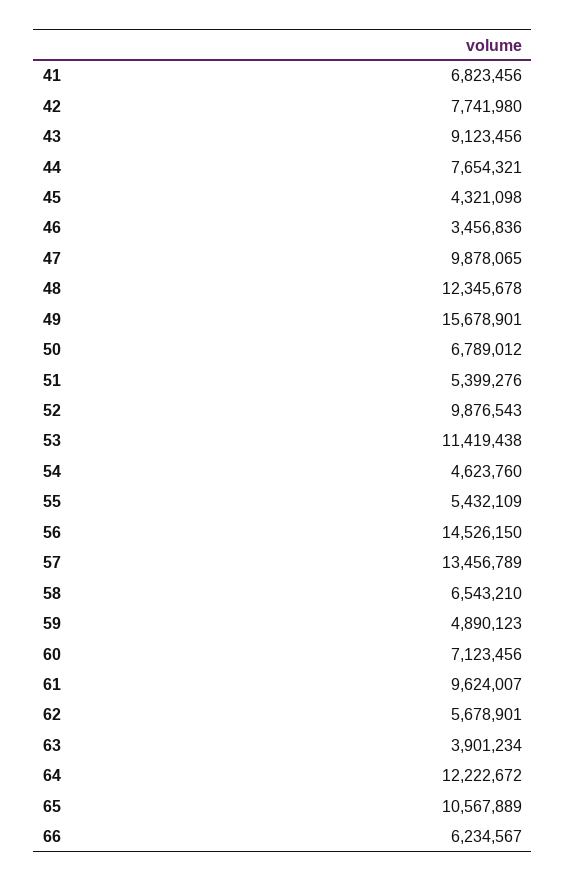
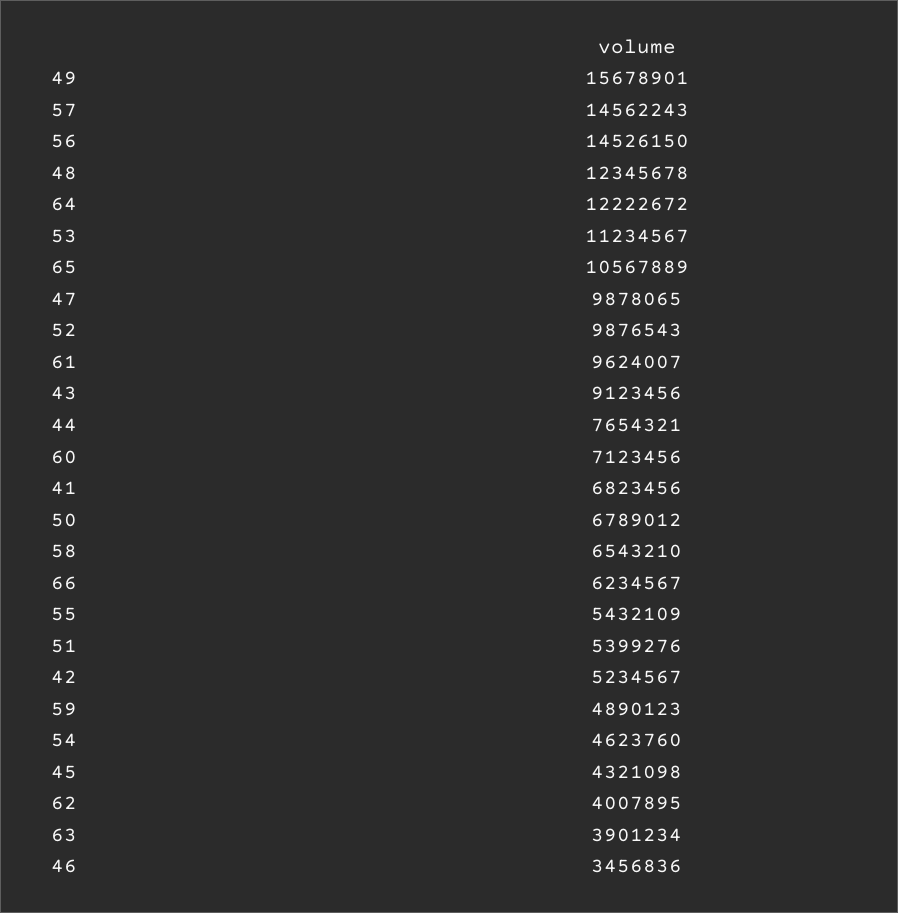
42: 7741980 -> 5234567
53: 11419438 -> 11234567
57: 13456789 -> 14562243
62: 5678901 -> 4007895

